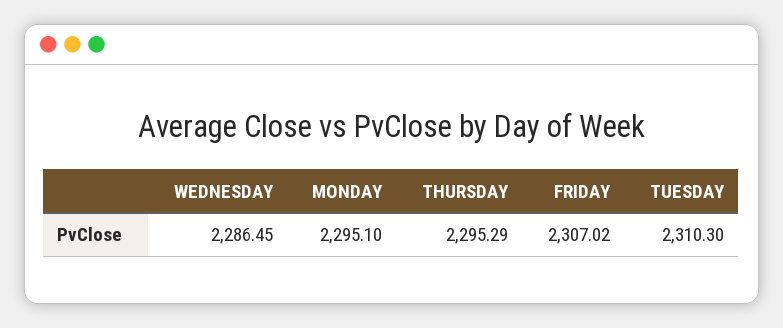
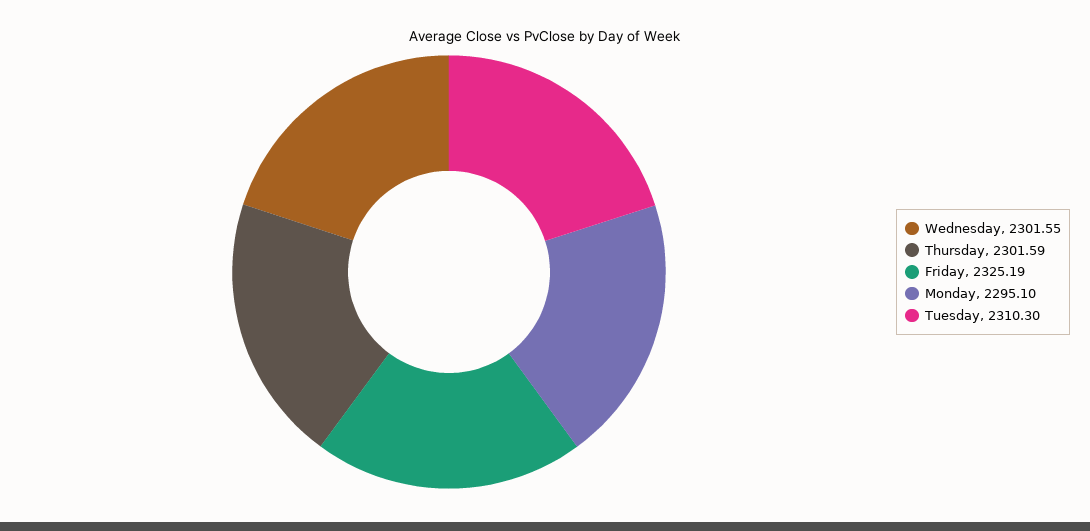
WEDNESDAY: 2286.45 -> 2301.55
THURSDAY: 2295.29 -> 2301.59
FRIDAY: 2307.02 -> 2325.19

